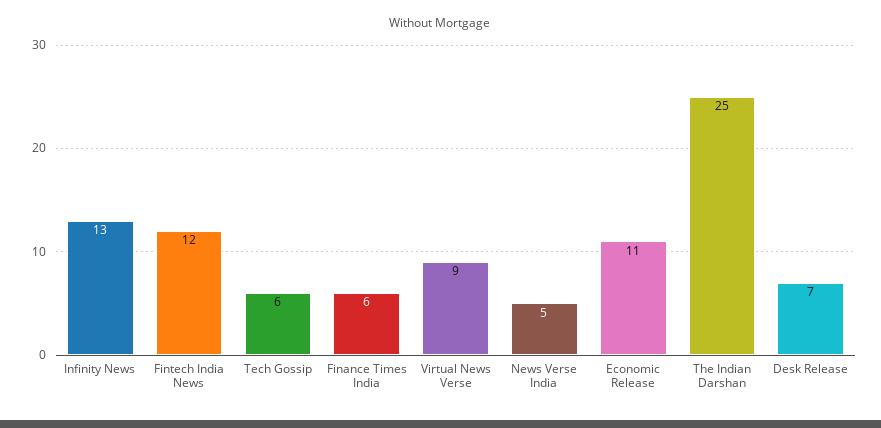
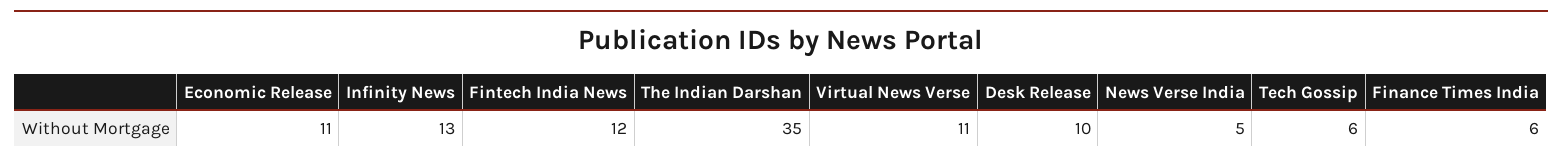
Virtual News Verse: 9 -> 11
The Indian Darshan: 25 -> 35
Desk Release: 7 -> 10

